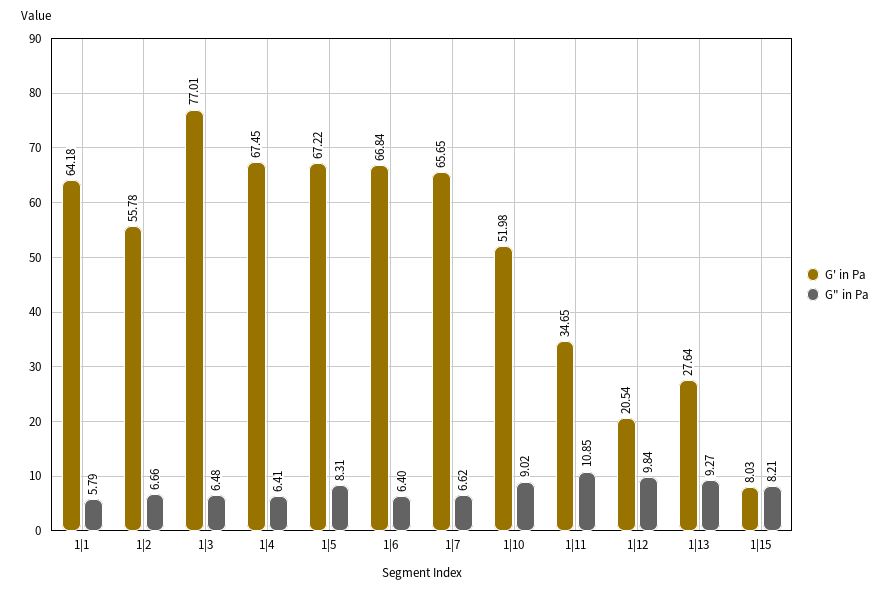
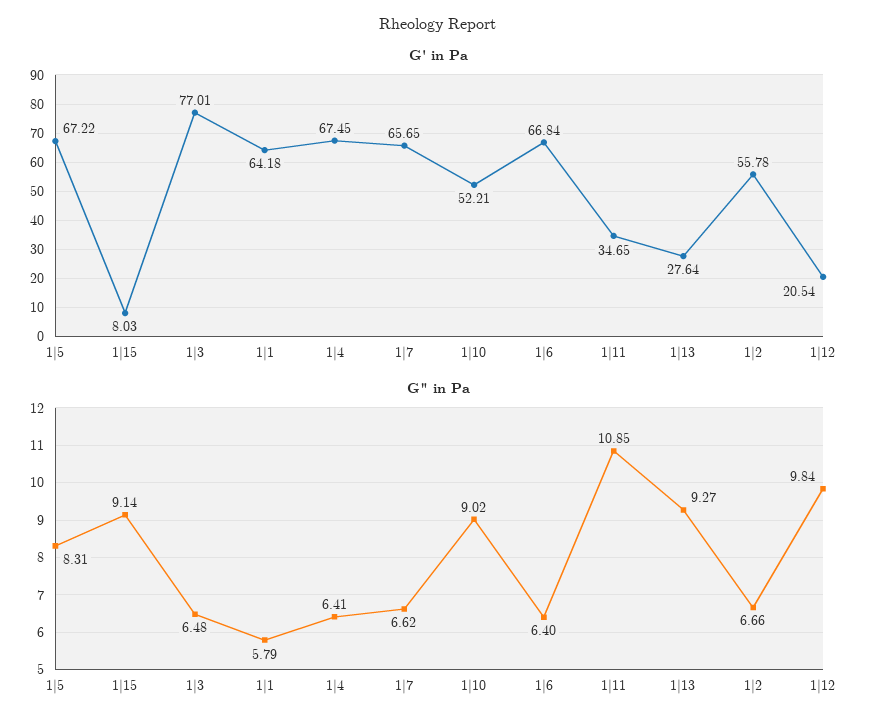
G' in Pa, 1|10: 51.98 -> 52.21
G" in Pa, 1|15: 8.21 -> 9.14

